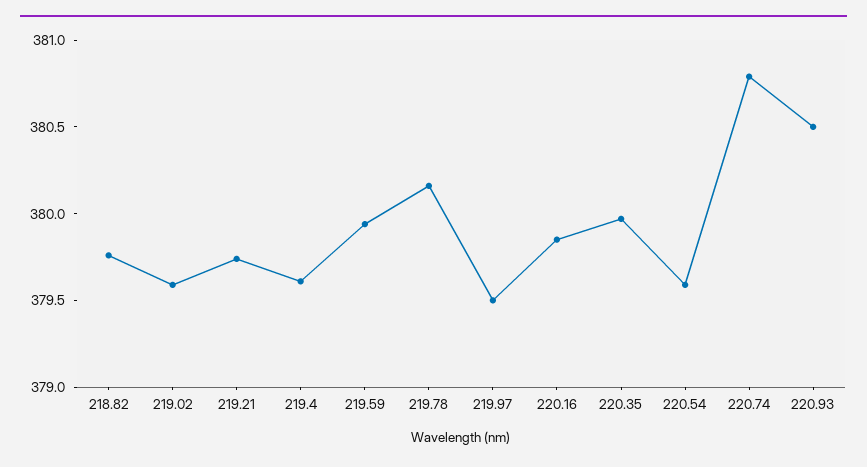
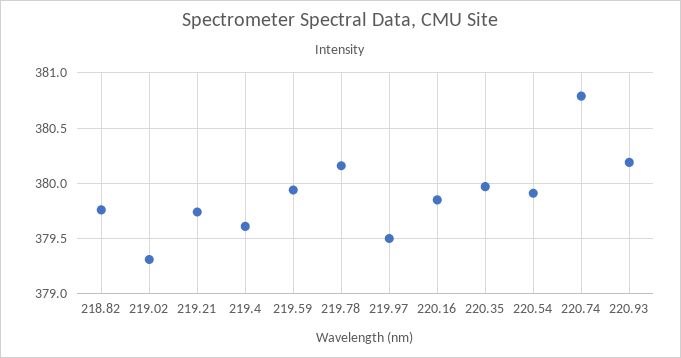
219.02: 379.6 -> 379.3
220.54: 379.6 -> 379.9
220.93: 380.5 -> 380.2

